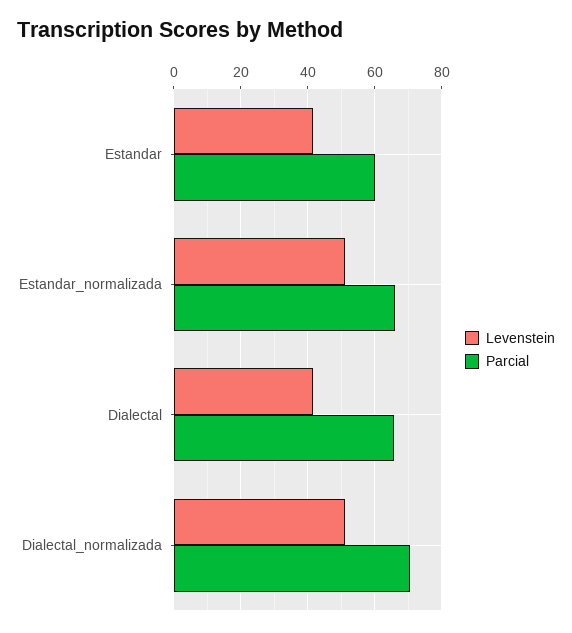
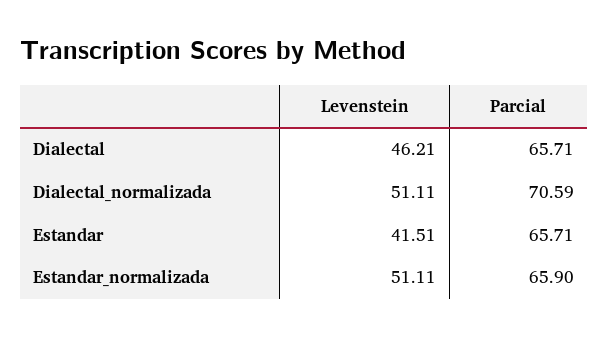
Parcial, Estandar: 60 -> 65.71
Levenstein, Dialectal: 42 -> 46.21

